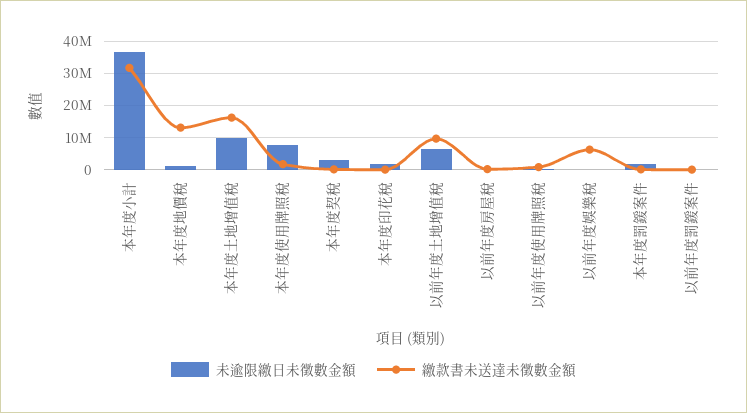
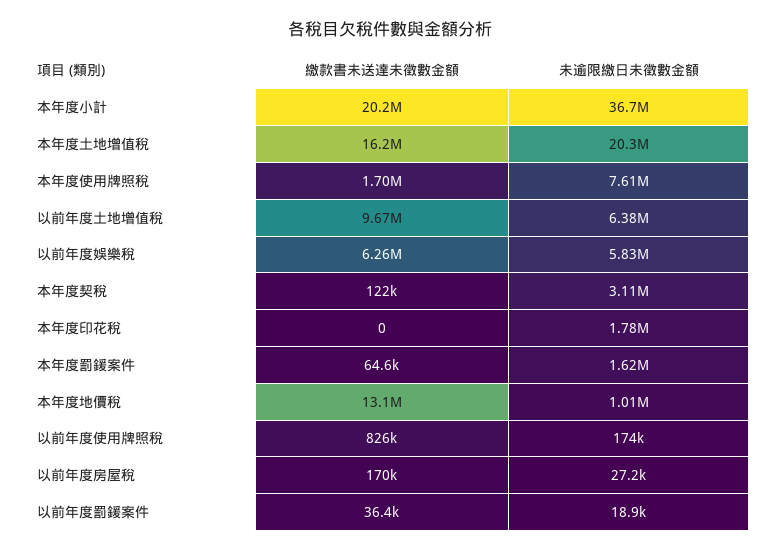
繳款書未送達未徵數金額, 本年度小計: 32000000 -> 20200000
未逾限繳日未徵數金額, 本年度土地增值稅: 10000000 -> 20300000
未逾限繳日未徵數金額, 以前年度娛樂稅: 0 -> 5830000

